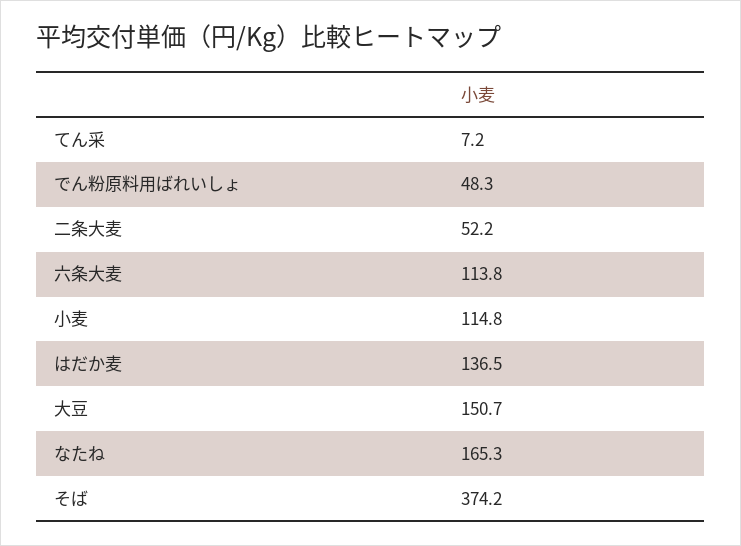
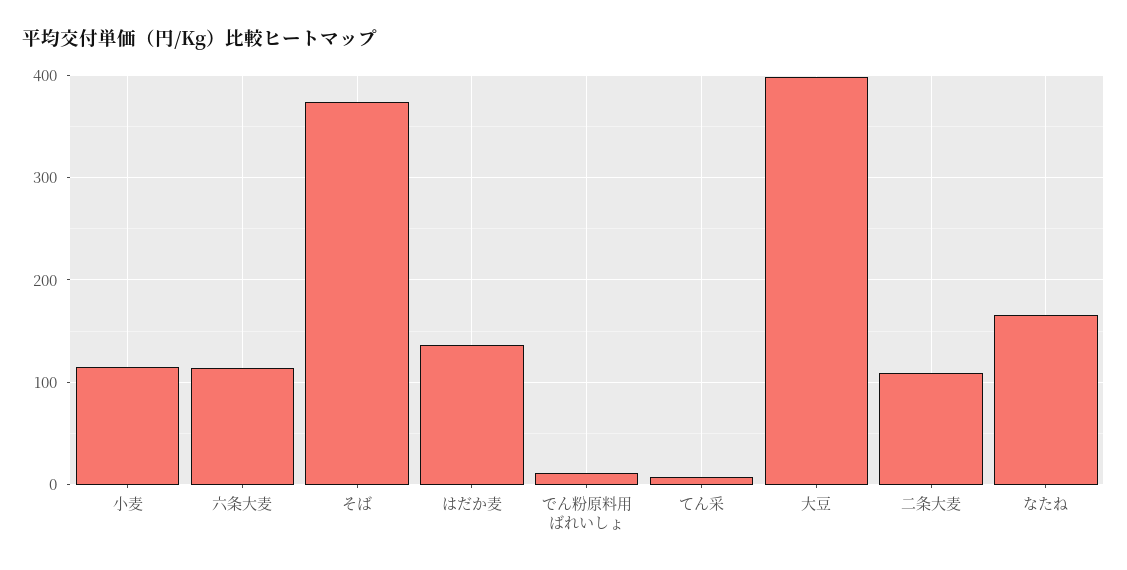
でん粉原料用ばれいしょ: 48.3 -> 10
二条大麦: 52.2 -> 110
大豆: 150.7 -> 400

